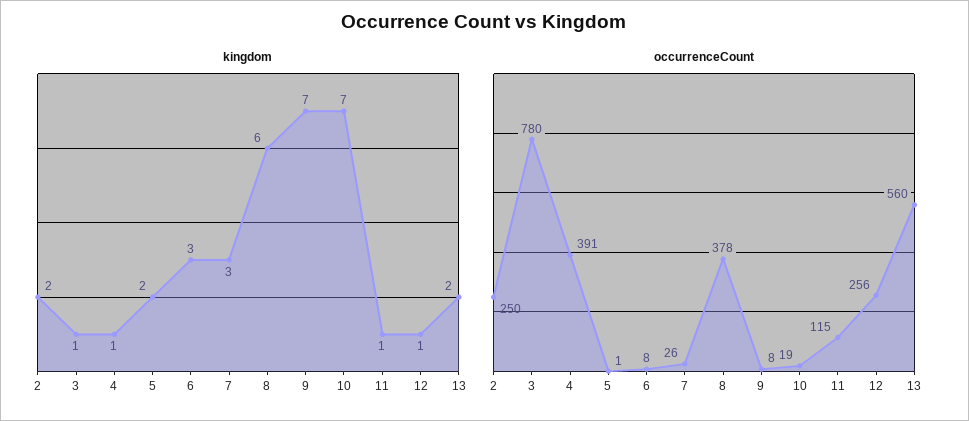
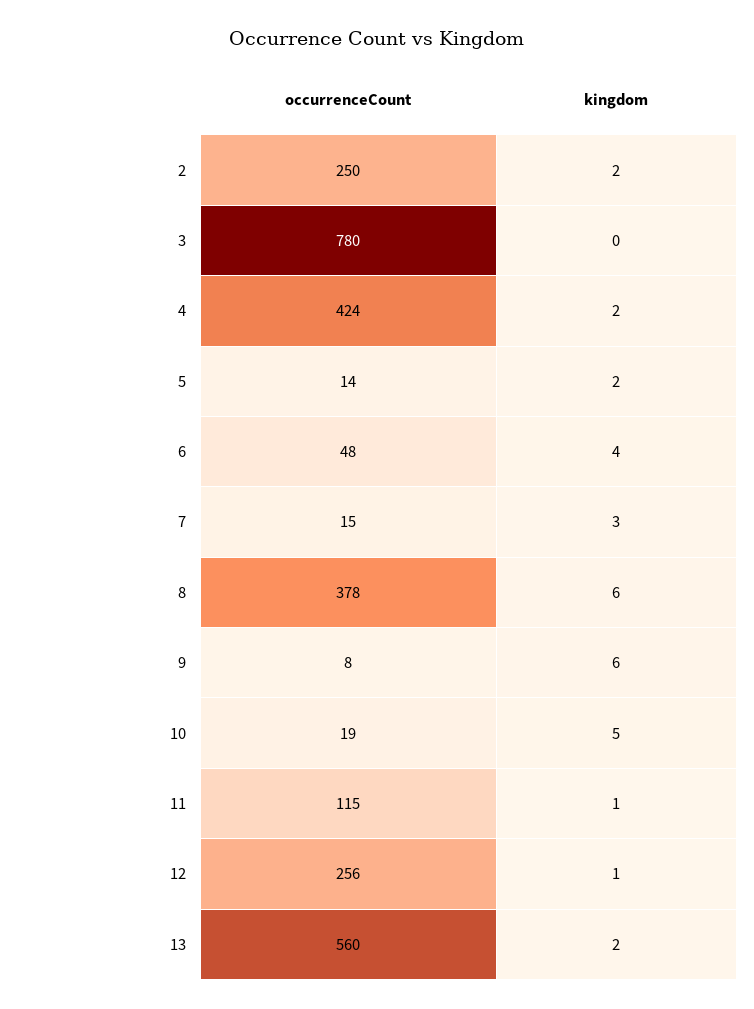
kingdom, 3: 1 -> 0
kingdom, 4: 1 -> 2
kingdom, 6: 3 -> 4
kingdom, 9: 7 -> 6
kingdom, 10: 7 -> 5
occurrenceCount, 4: 391 -> 424
occurrenceCount, 5: 1 -> 14
occurrenceCount, 6: 8 -> 48
occurrenceCount, 7: 26 -> 15

